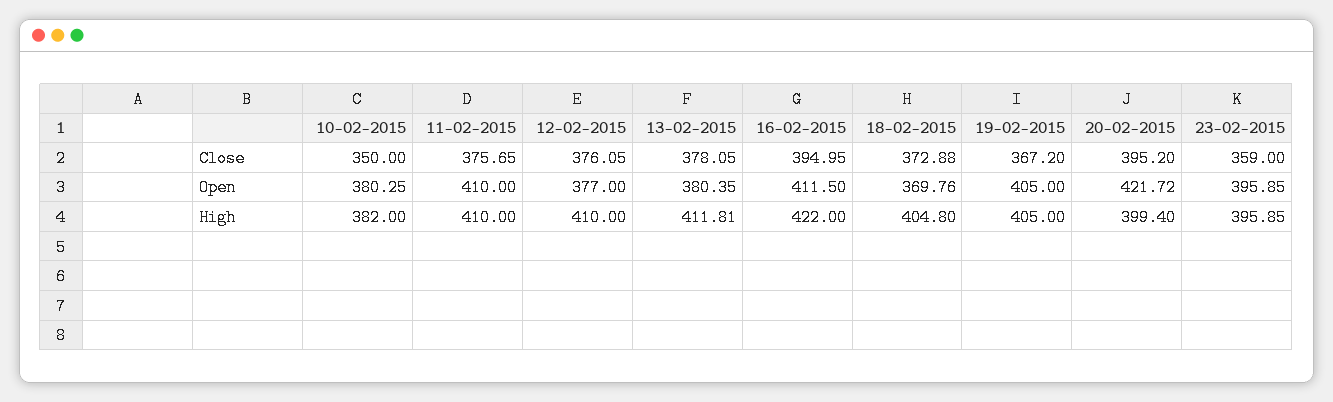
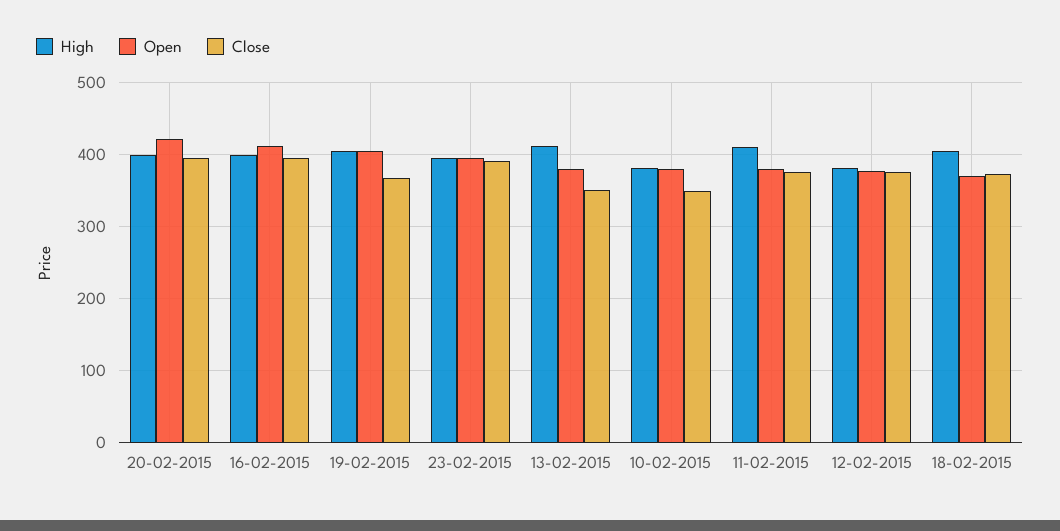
Close, 13-02-2015: 378.05 -> 350
Close, 23-02-2015: 359 -> 390
Open, 11-02-2015: 410 -> 380
High, 12-02-2015: 410 -> 380
High, 16-02-2015: 422 -> 400

